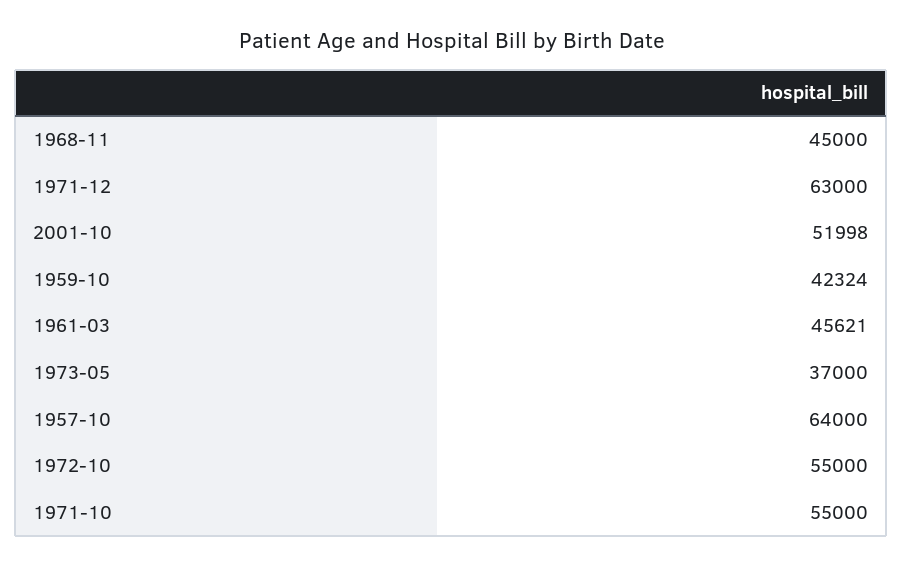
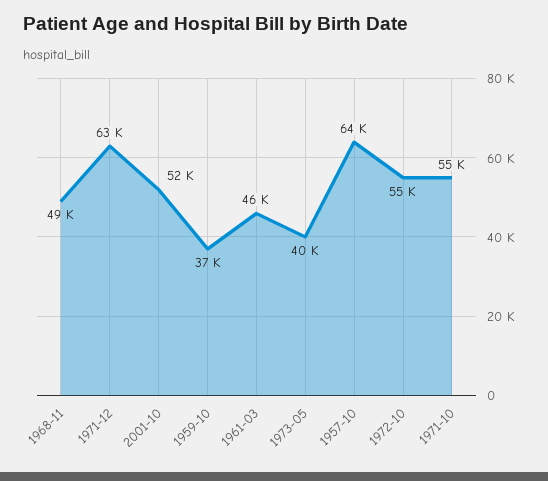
1968-11: 45000 -> 49000
1959-10: 42324 -> 37000
1973-05: 37000 -> 40000

